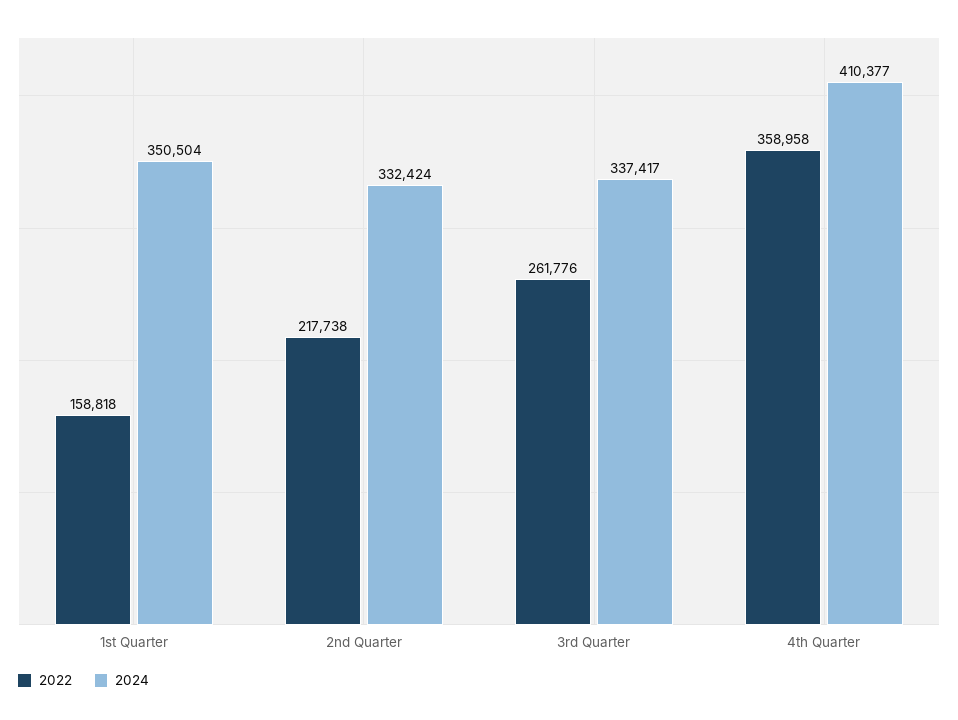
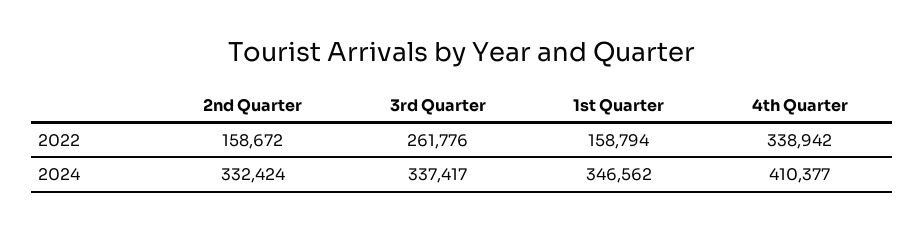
2022, 1st Quarter: 158818 -> 158794
2024, 1st Quarter: 350504 -> 346562
2022, 2nd Quarter: 217738 -> 158672
2022, 4th Quarter: 358958 -> 338942

